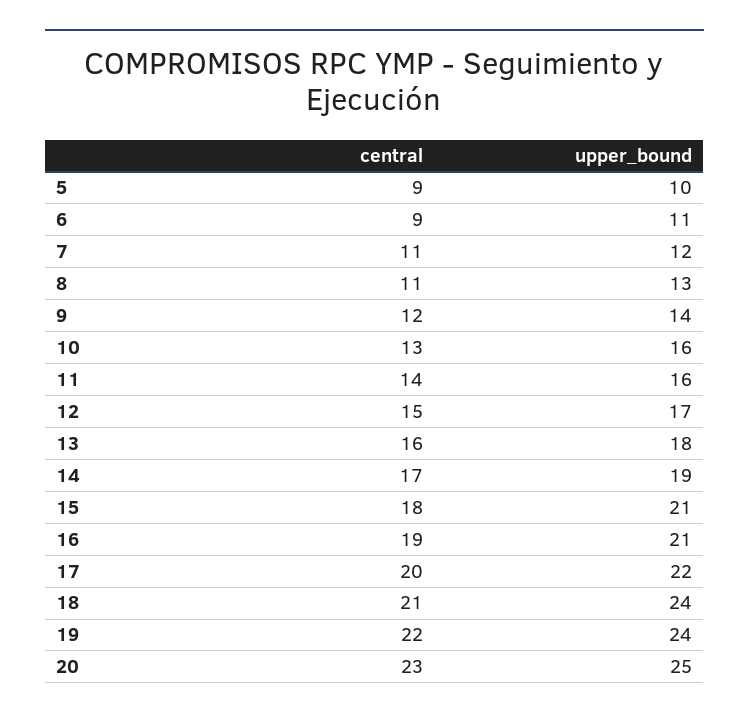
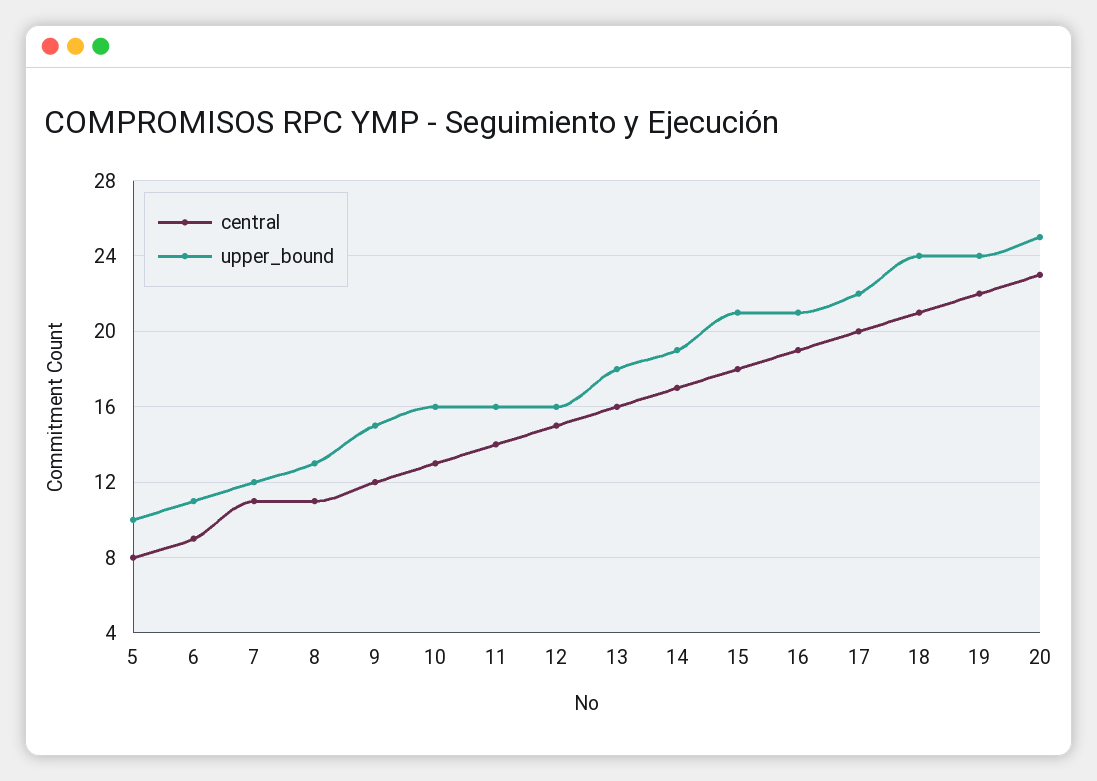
central, 5: 9 -> 8
upper_bound, 9: 14 -> 15
upper_bound, 12: 17 -> 16

